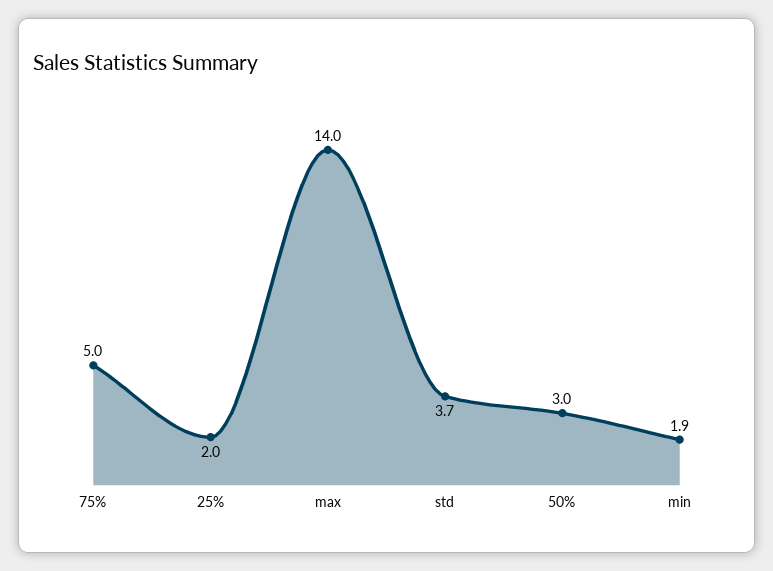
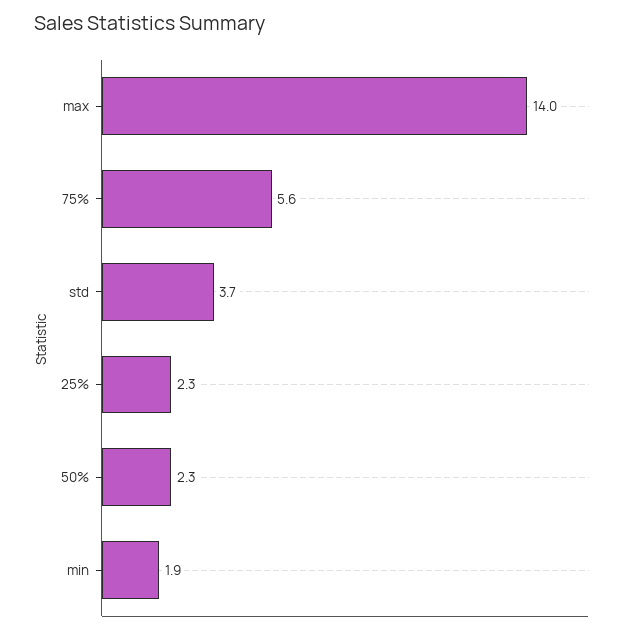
75%: 5 -> 5.6
25%: 2 -> 2.3
50%: 3 -> 2.3

